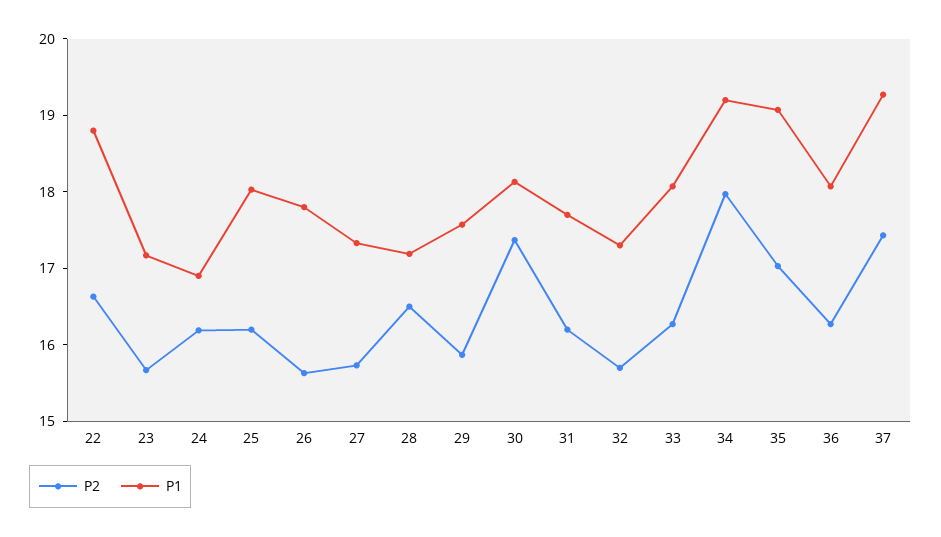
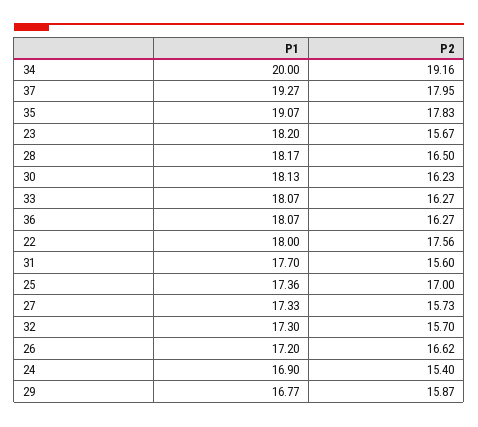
P2, 22: 16.6 -> 17.56
P1, 22: 18.8 -> 18
P1, 23: 17.2 -> 18.2
P2, 24: 16.2 -> 15.4
P2, 25: 16.2 -> 17
P1, 25: 18 -> 17.36
P2, 26: 15.6 -> 16.62
P1, 26: 17.8 -> 17.2
P1, 28: 17.2 -> 18.17
P1, 29: 17.6 -> 16.77
P2, 30: 17.4 -> 16.23
P2, 31: 16.2 -> 15.6
P2, 34: 18 -> 19.16
P1, 34: 19.2 -> 20
P2, 35: 17 -> 17.83
P2, 37: 17.4 -> 17.95

